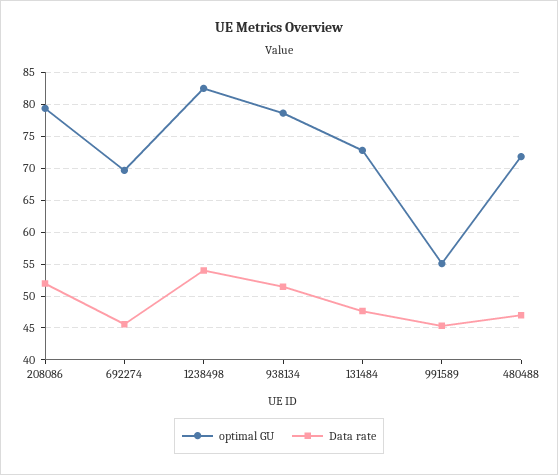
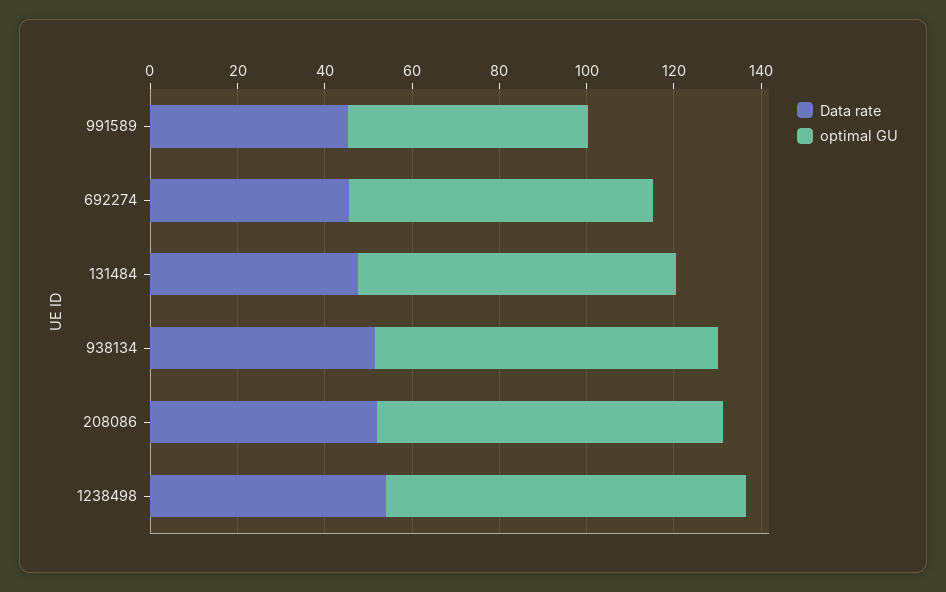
optimal GU, 480488: 72 -> none
Data rate, 480488: 47 -> none

